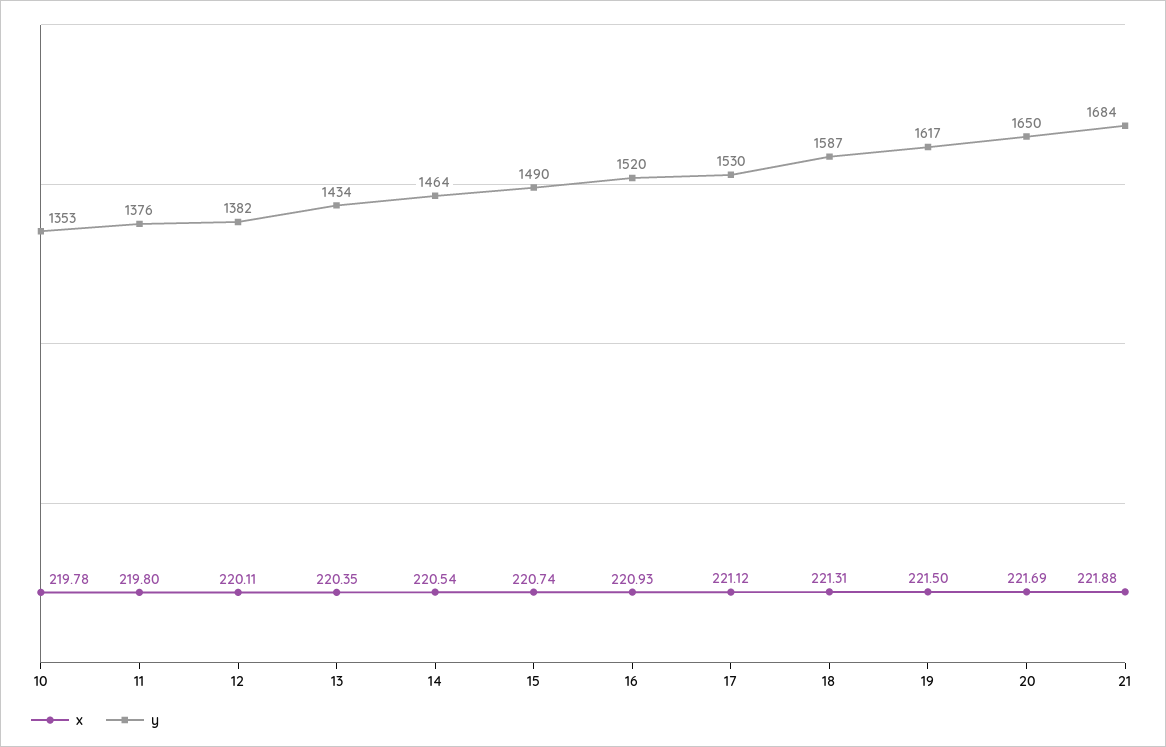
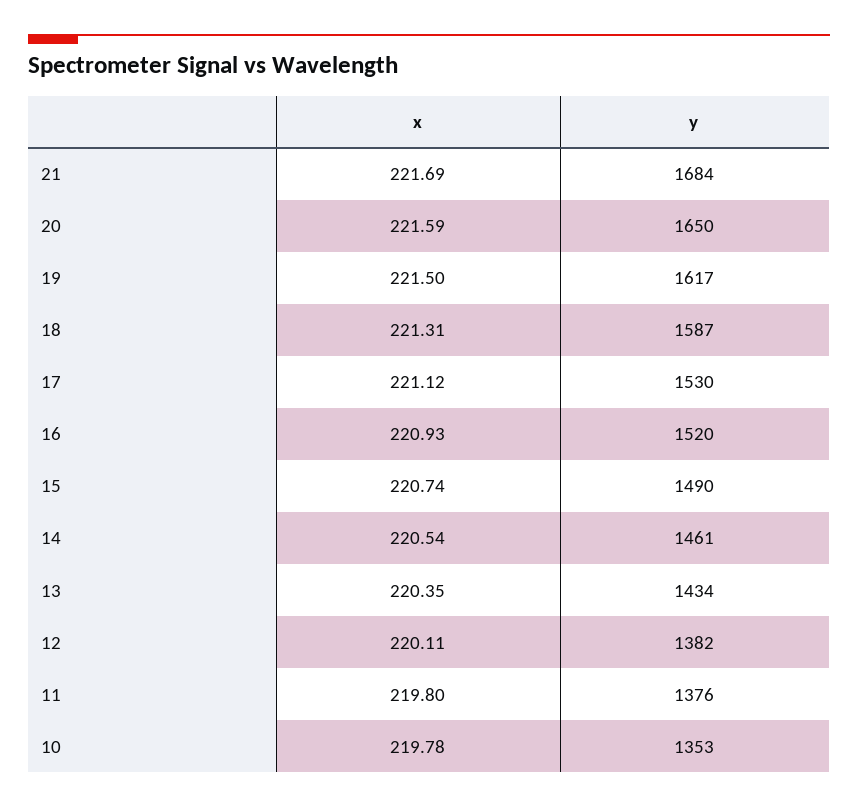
y, 14: 1464 -> 1461
x, 20: 221.69 -> 221.59
x, 21: 221.88 -> 221.69

